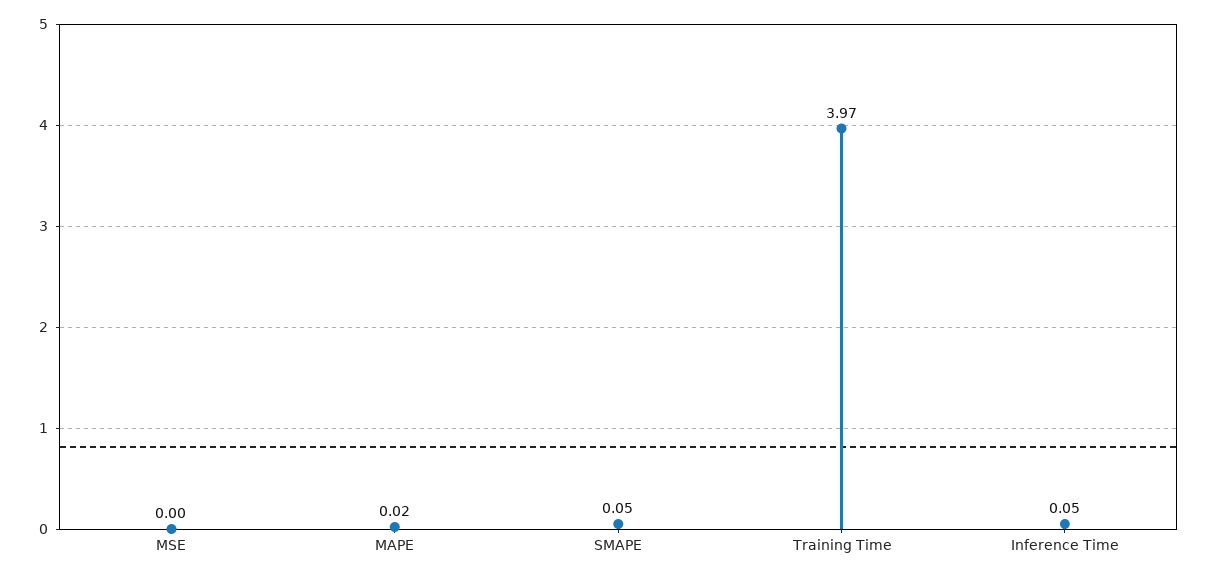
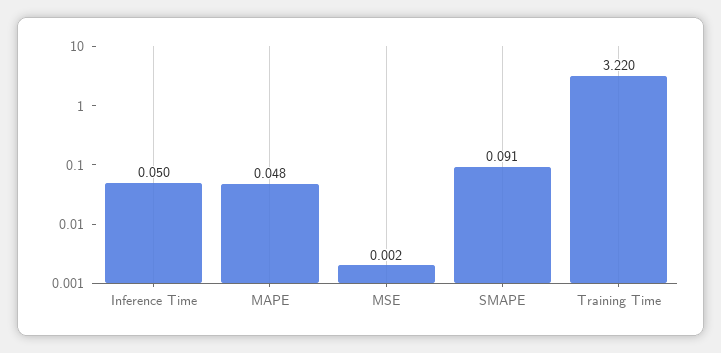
MAPE: 0.02 -> 0.048
SMAPE: 0.05 -> 0.091
Training Time: 3.97 -> 3.22

